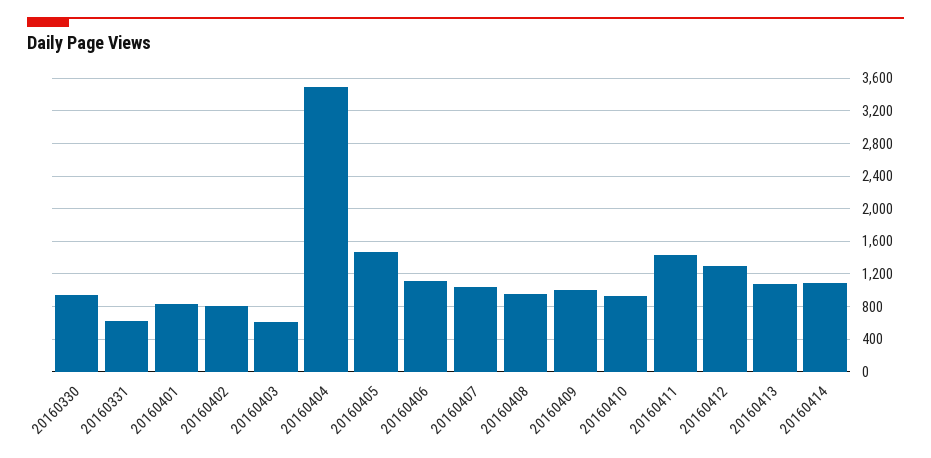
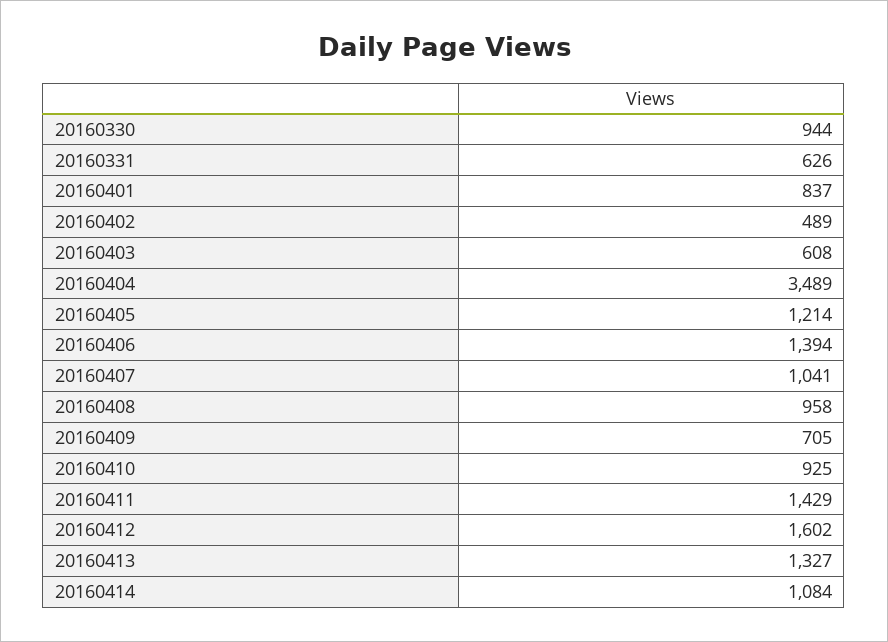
20160402: 800 -> 489
20160405: 1500 -> 1214
20160406: 1100 -> 1394
20160409: 1000 -> 705
20160412: 1300 -> 1602
20160413: 1100 -> 1327

